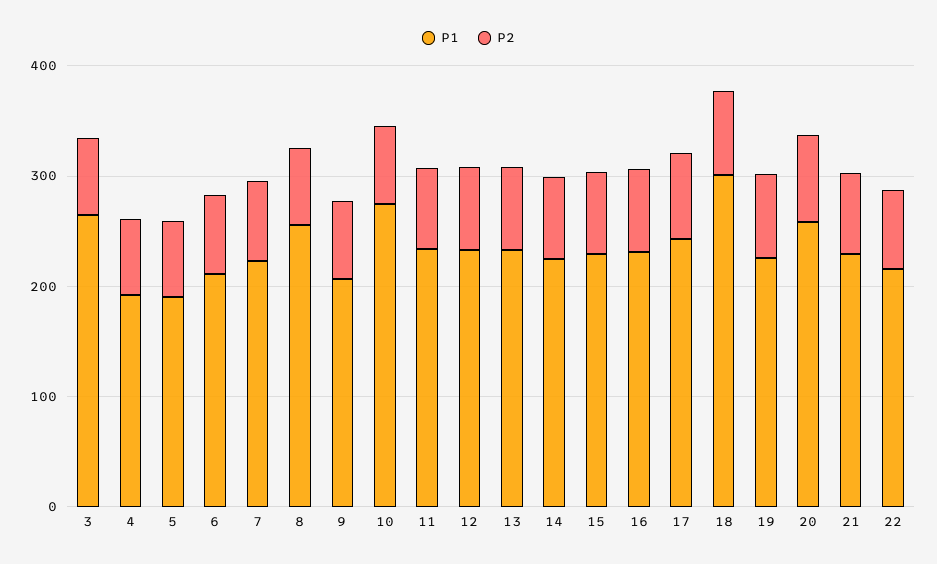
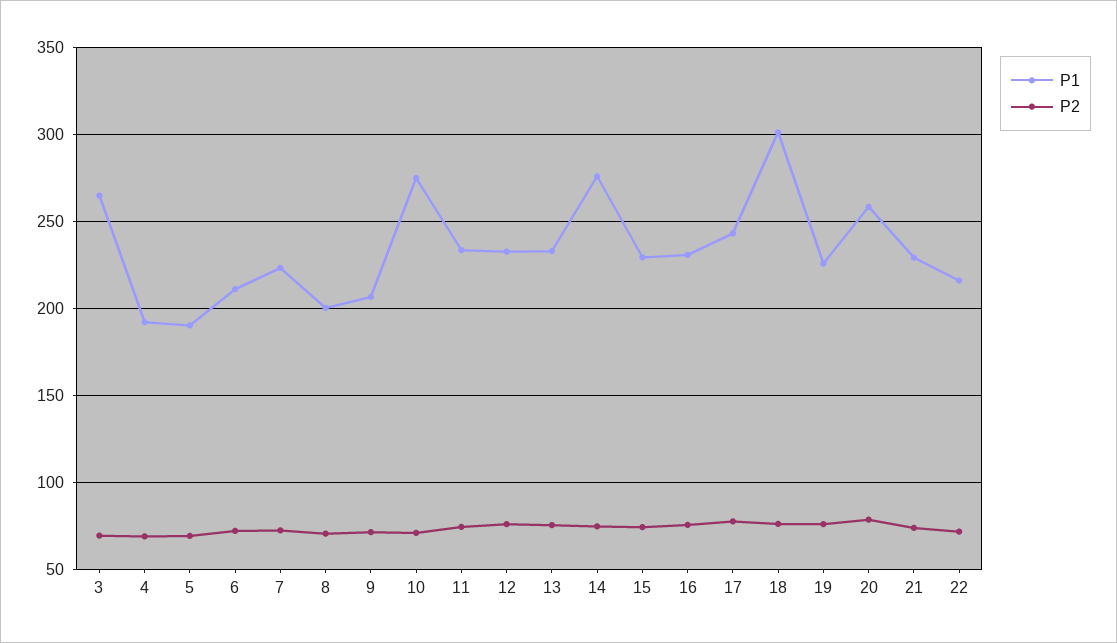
P1, 8: 260 -> 200
P1, 14: 220 -> 275

